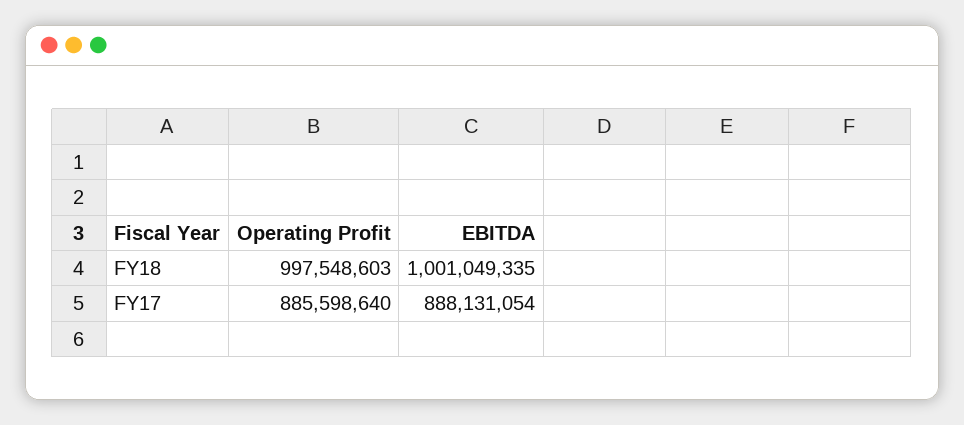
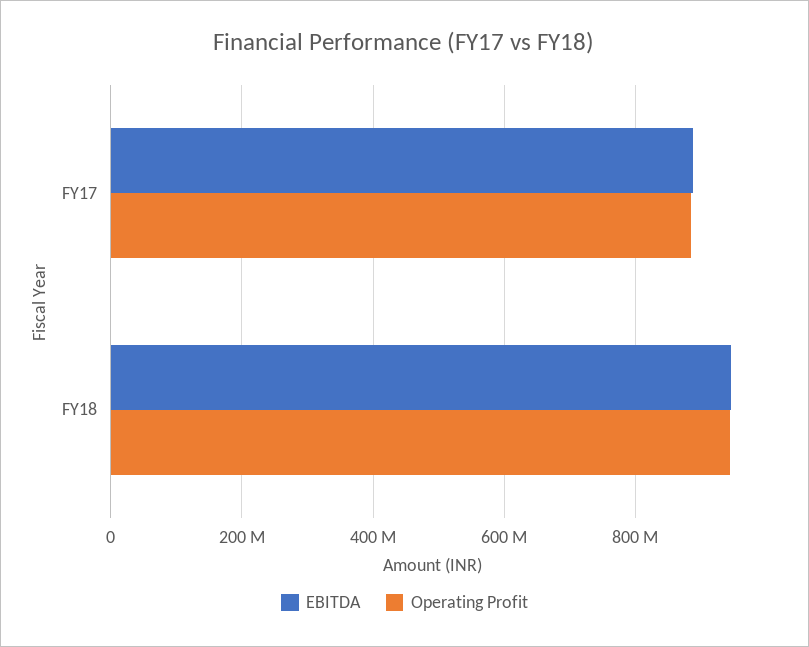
Operating Profit, FY18: 997548603 -> 940000000
EBITDA, FY18: 1001049335 -> 940000000

